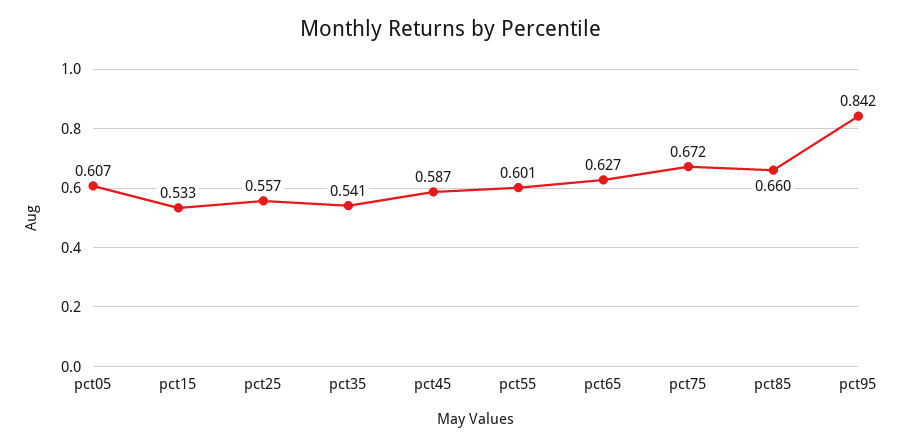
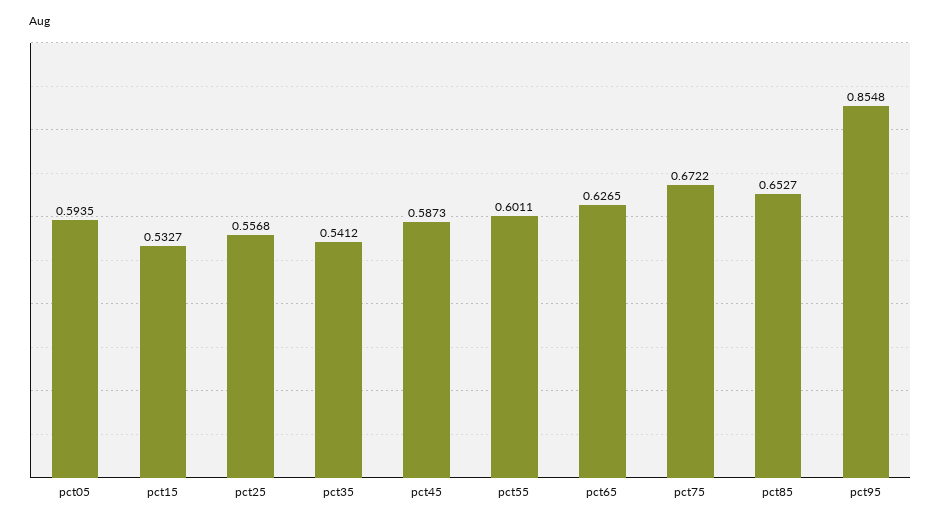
pct05: 0.607 -> 0.5935
pct85: 0.66 -> 0.6527
pct95: 0.842 -> 0.8548

